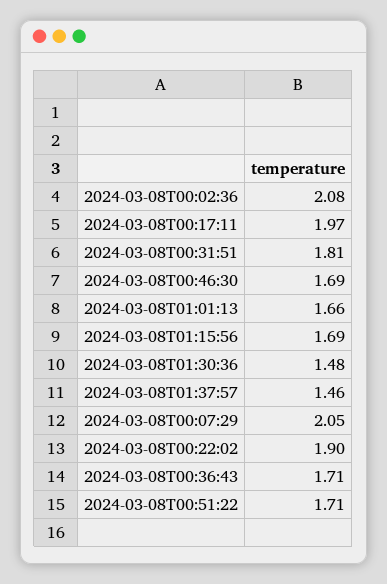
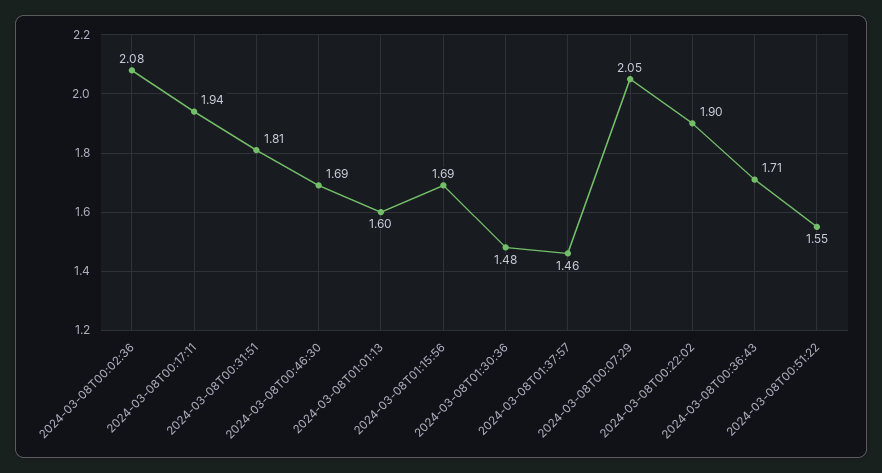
2024-03-08T00:17:11: 1.97 -> 1.94
2024-03-08T01:01:13: 1.66 -> 1.6
2024-03-08T00:51:22: 1.71 -> 1.55

